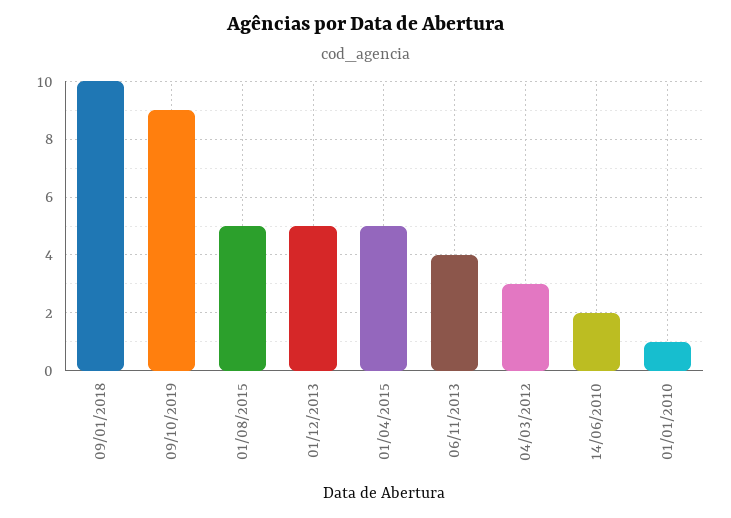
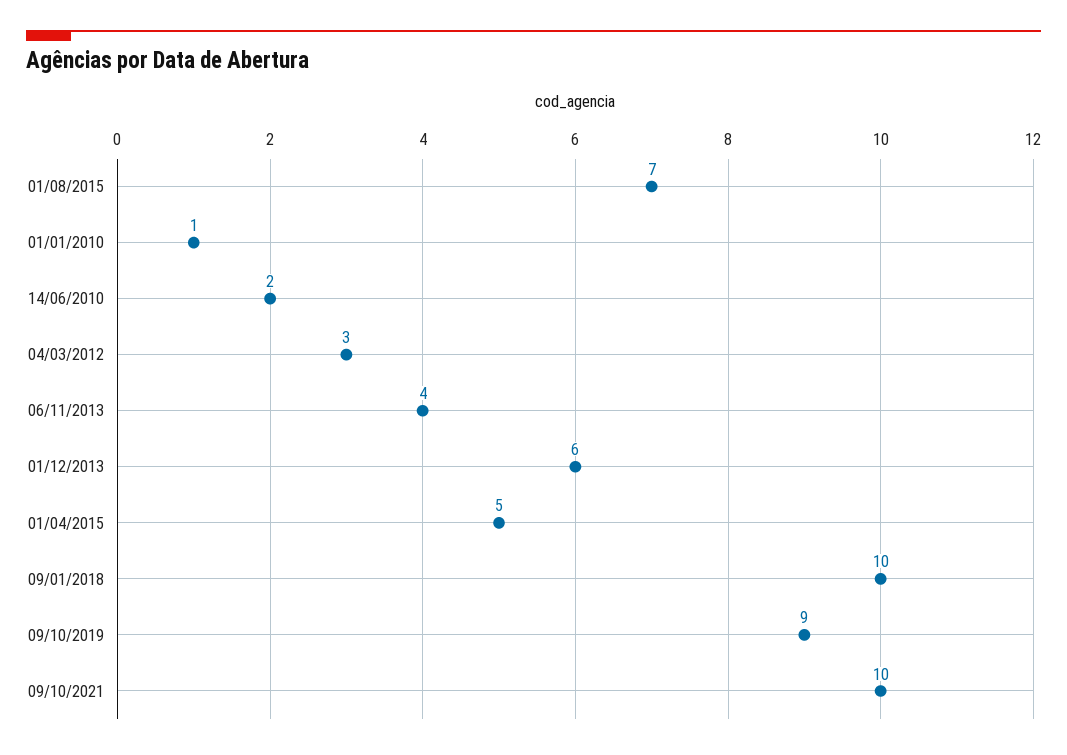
01/08/2015: 5 -> 7
01/12/2013: 5 -> 6
09/10/2021: none -> 10

